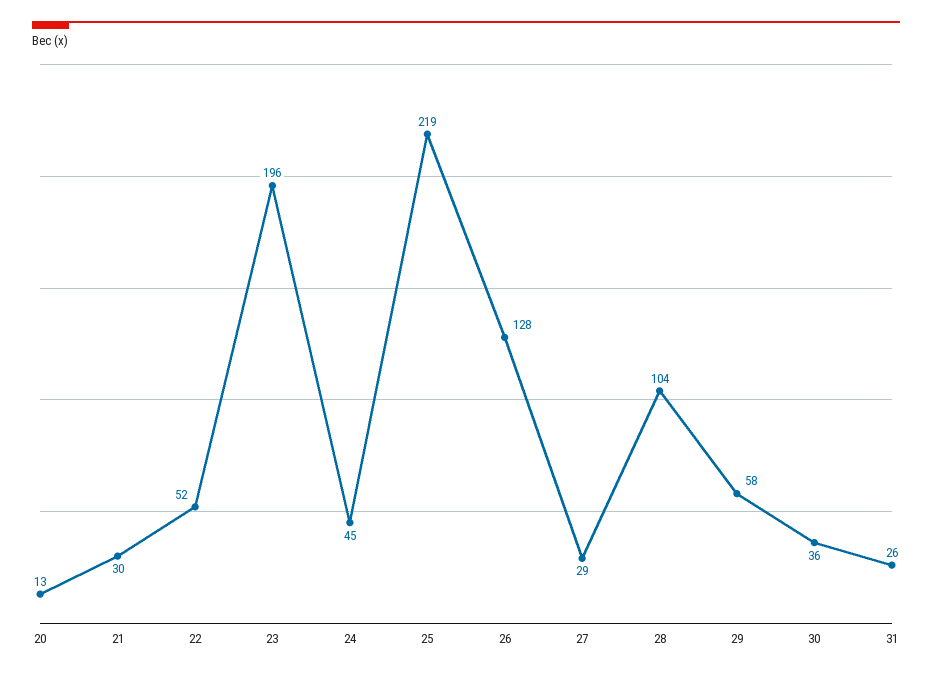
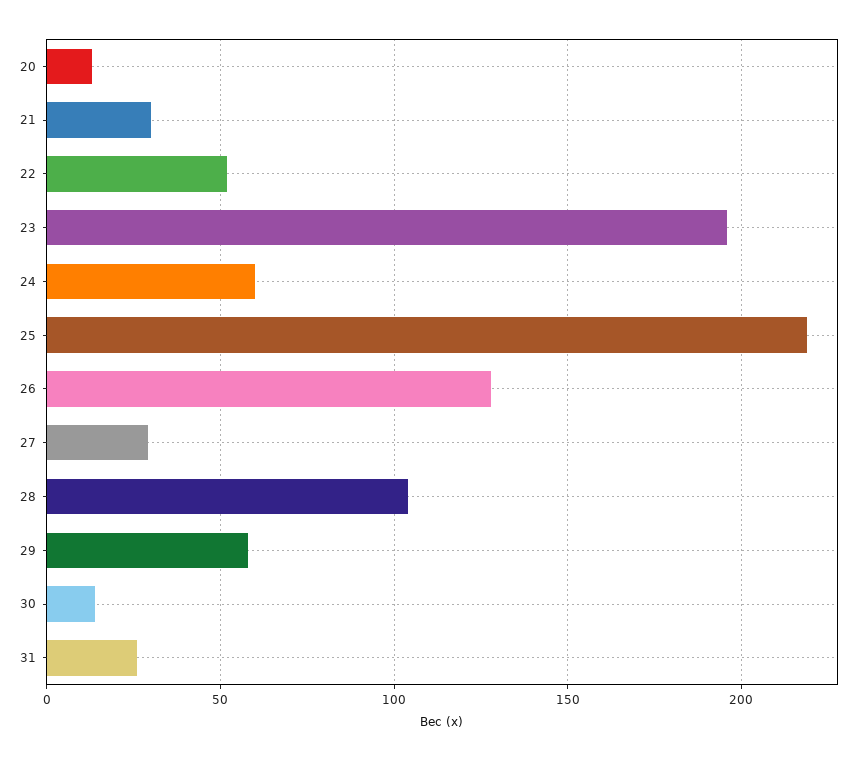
24: 45 -> 60
30: 36 -> 15

